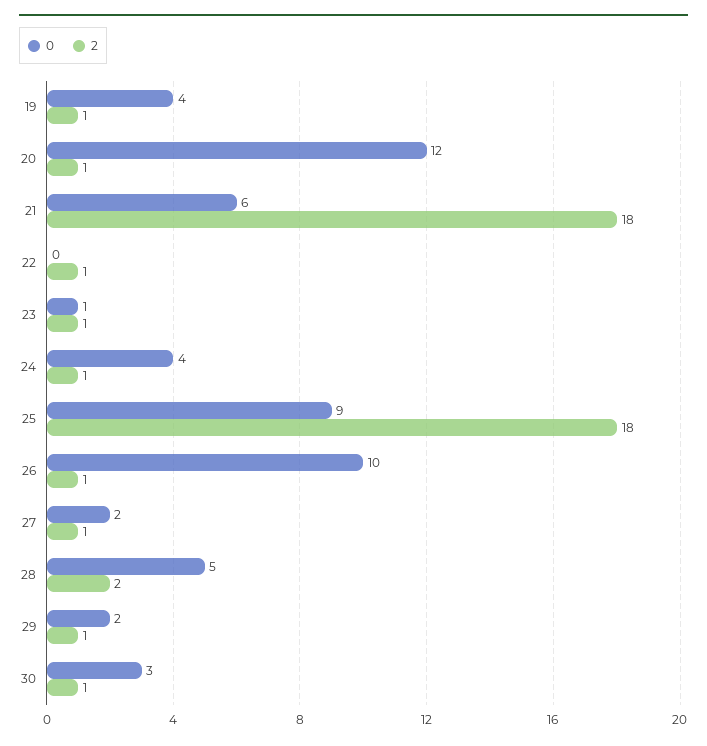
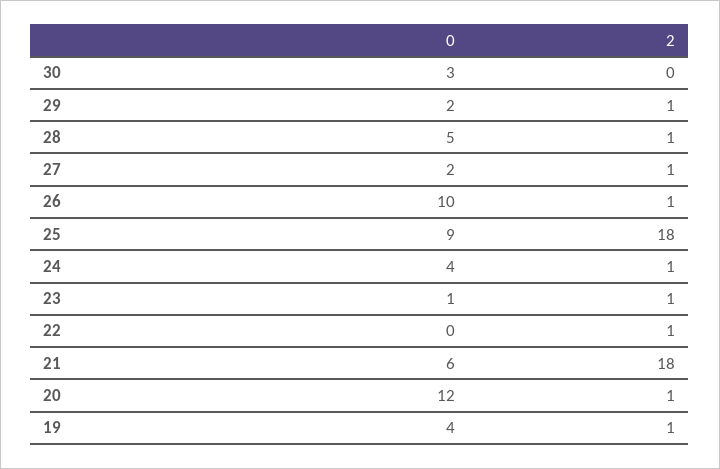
2, 28: 2 -> 1
2, 30: 1 -> 0

